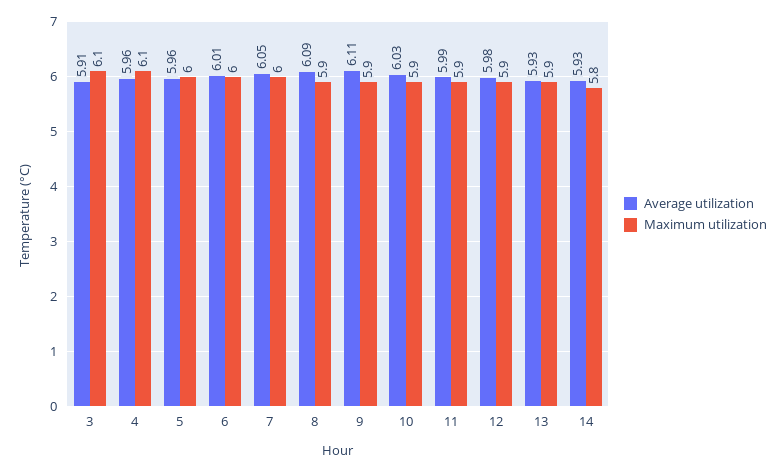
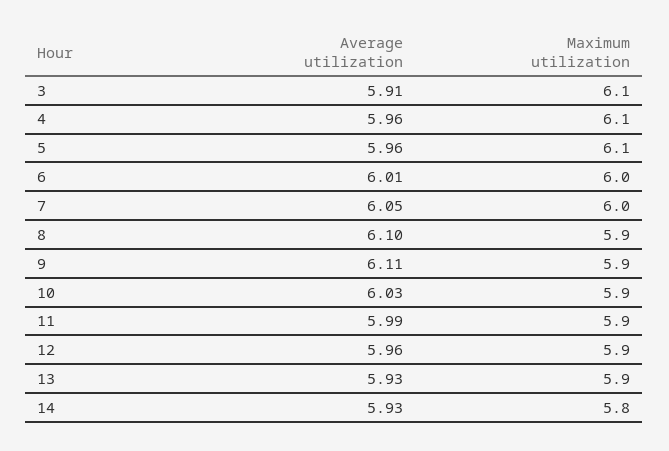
Maximum utilization, 5: 6 -> 6.1
Average utilization, 8: 6.09 -> 6.1
Average utilization, 12: 5.98 -> 5.96

